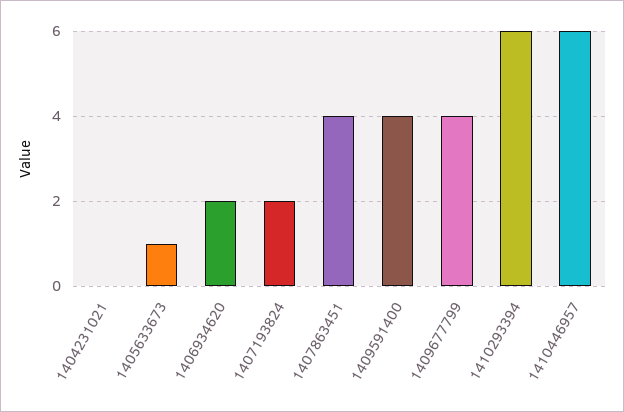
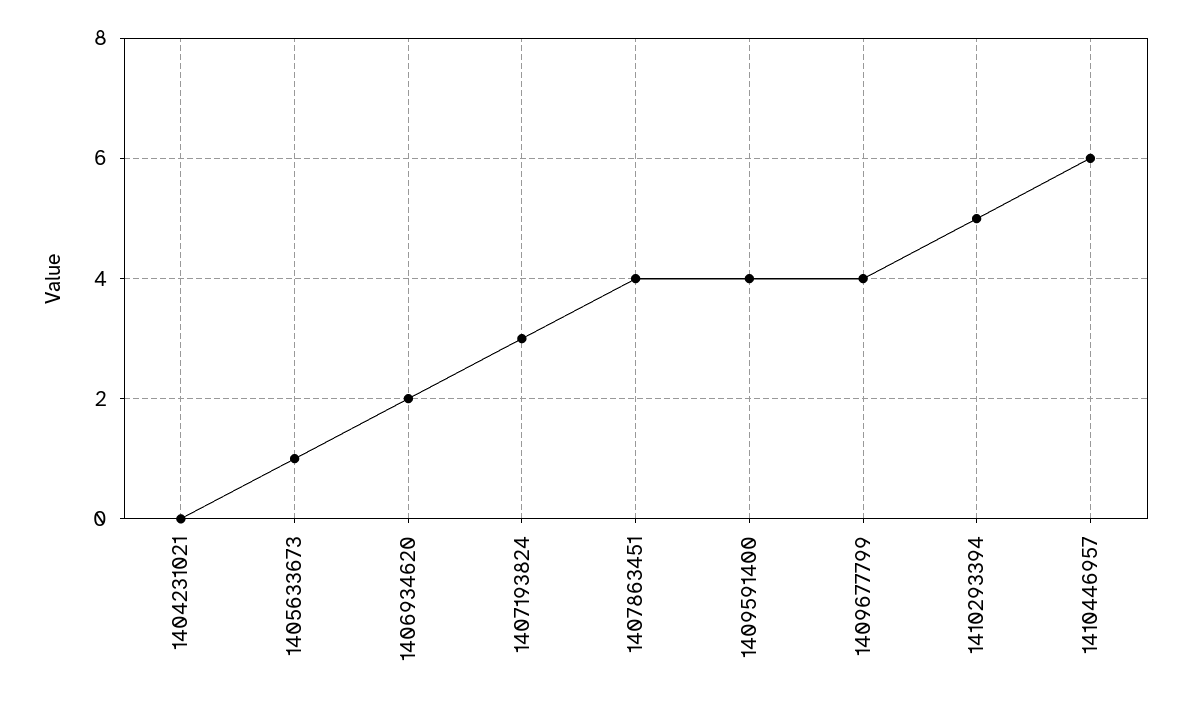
1407193824: 2 -> 3
1410293394: 6 -> 5

